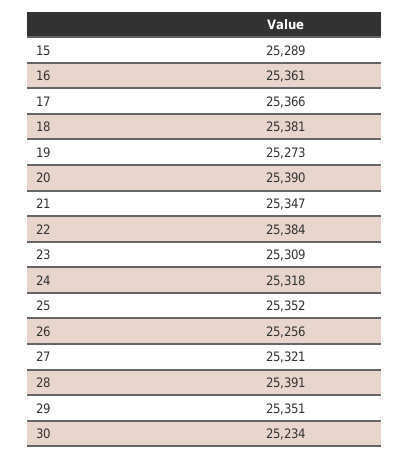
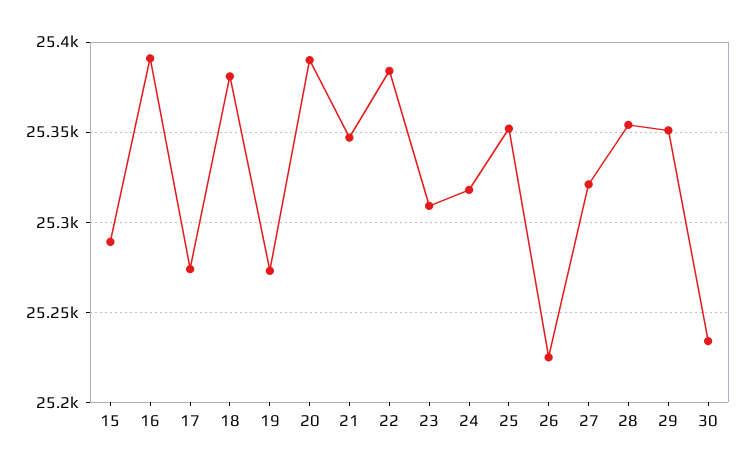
16: 25361 -> 25390
17: 25366 -> 25275
26: 25256 -> 25225
28: 25391 -> 25355

